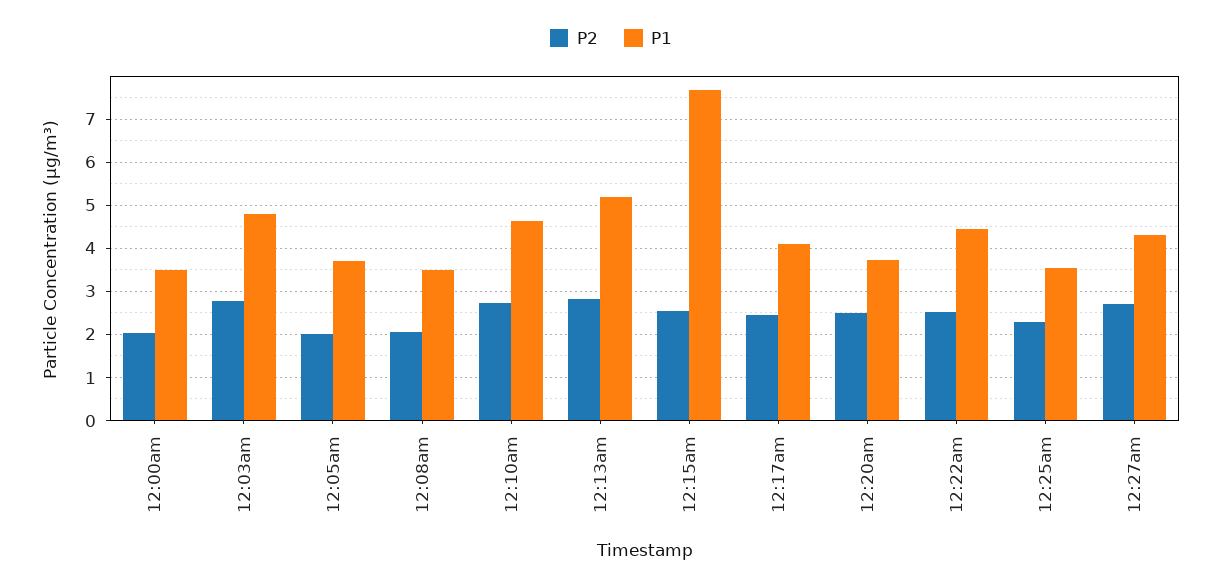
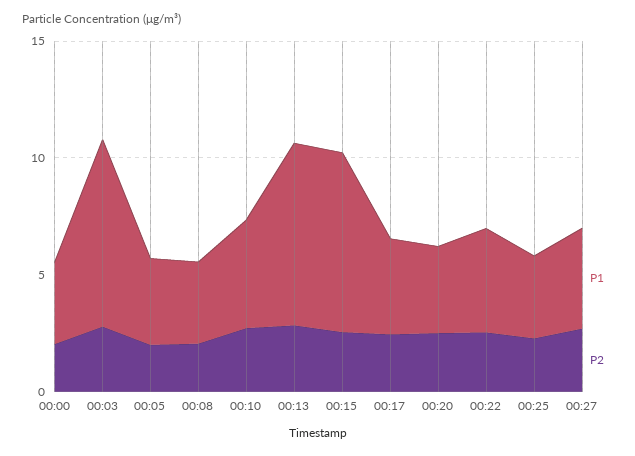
P1, 12:03am: 4.8 -> 8
P1, 12:13am: 5.2 -> 8

